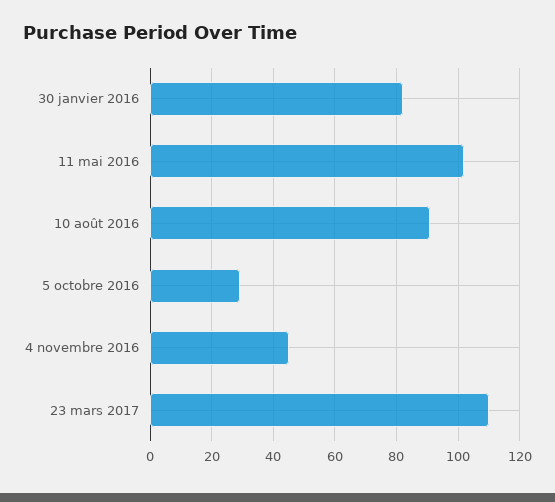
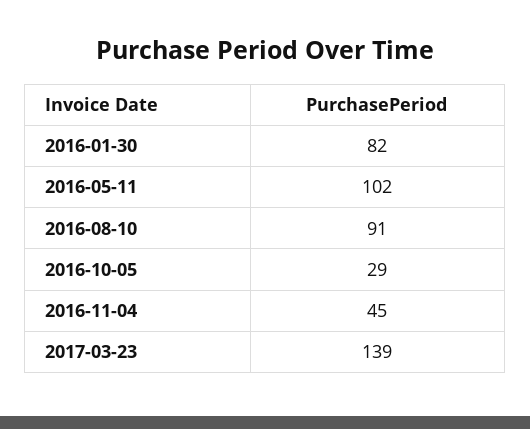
23 mars 2017: 110 -> 139

